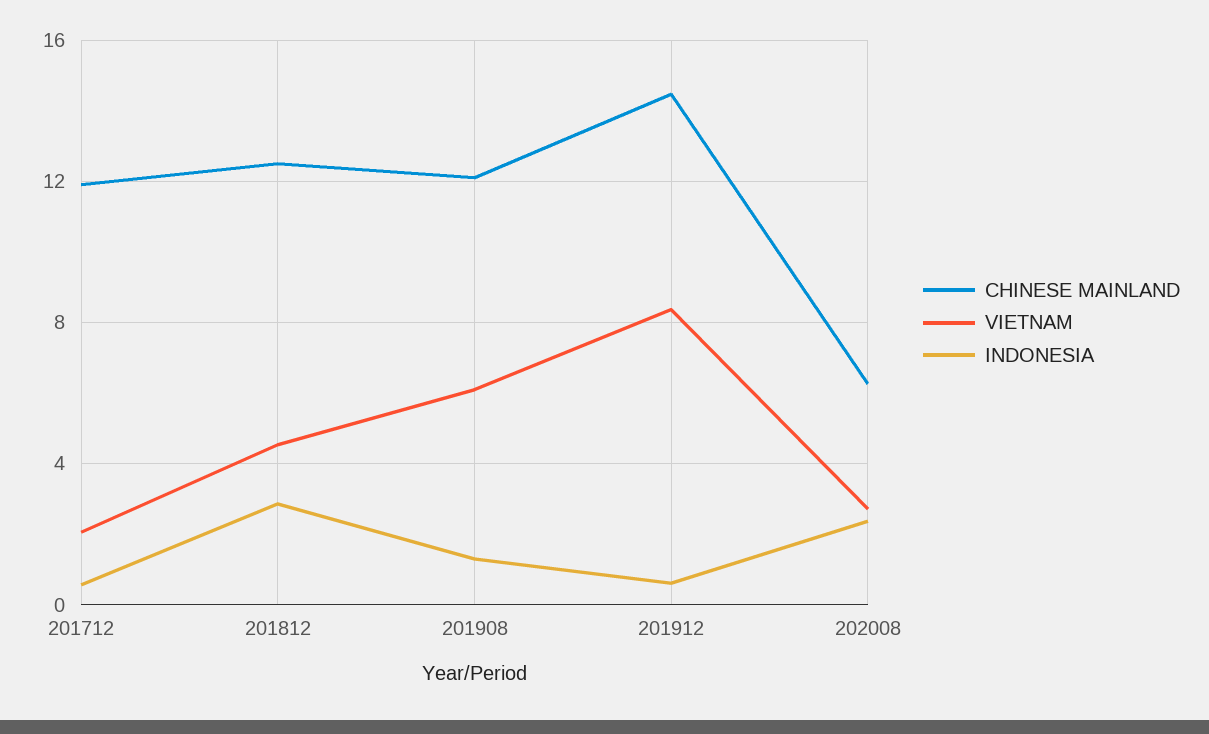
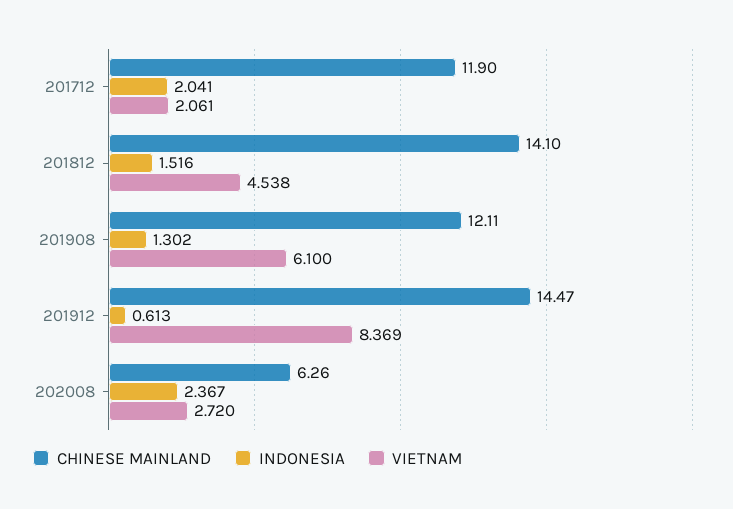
INDONESIA, 201712: 0.5 -> 2.041
CHINESE MAINLAND, 201812: 12.5 -> 14.1
INDONESIA, 201812: 3 -> 1.516

